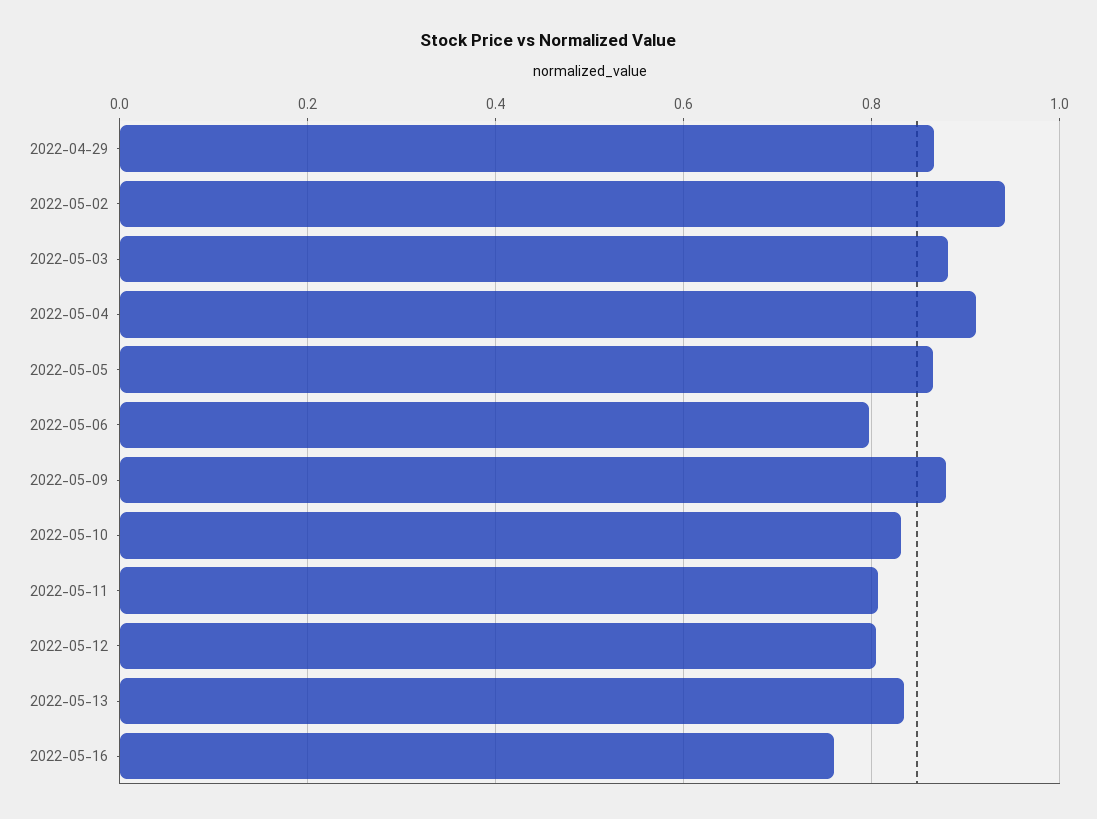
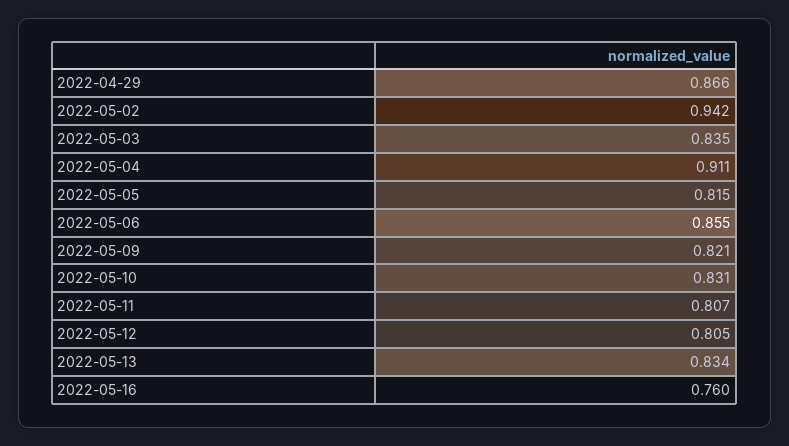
2022-05-03: 0.88 -> 0.835
2022-05-05: 0.86 -> 0.815
2022-05-06: 0.8 -> 0.855
2022-05-09: 0.88 -> 0.821

